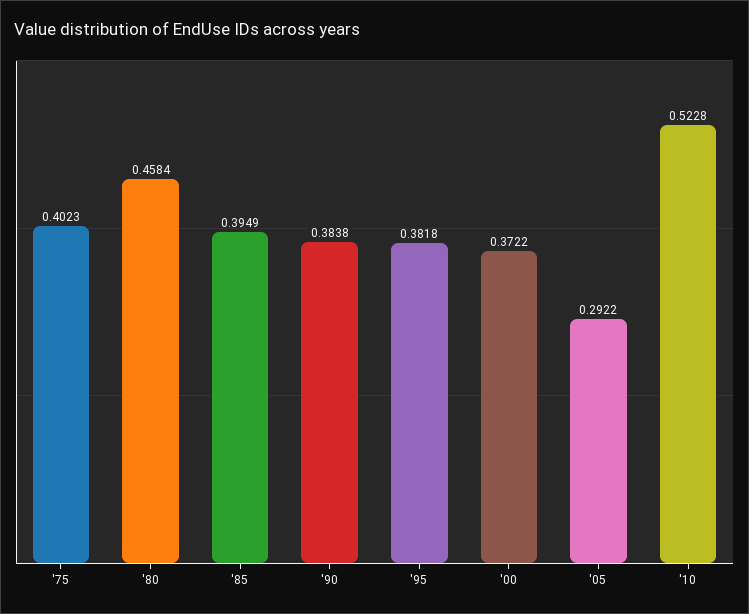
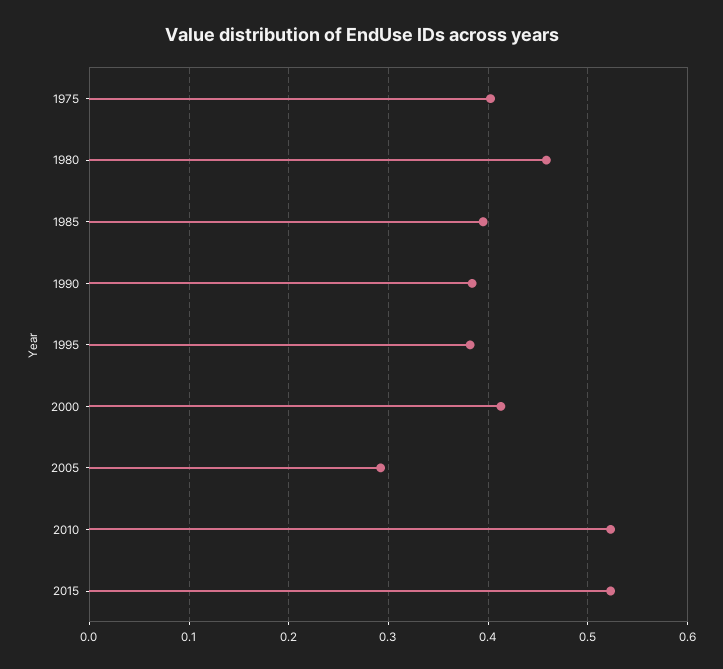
'00: 0.3722 -> 0.41
2015: none -> 0.52

